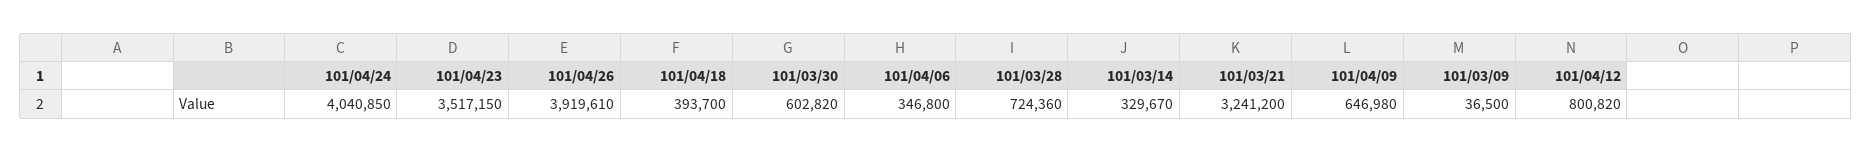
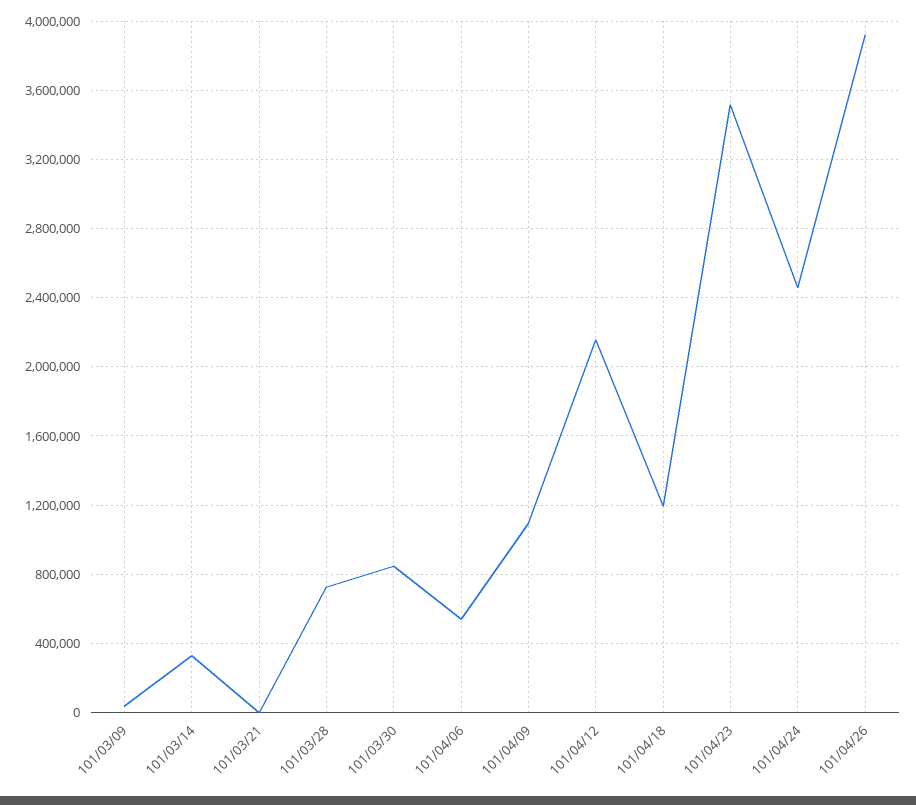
101/04/24: 4040850 -> 2450000
101/04/18: 393700 -> 1200000
101/03/30: 602820 -> 850000
101/04/06: 346800 -> 550000
101/03/21: 3241200 -> 0
101/04/09: 646980 -> 1100000
101/04/12: 800820 -> 2150000

